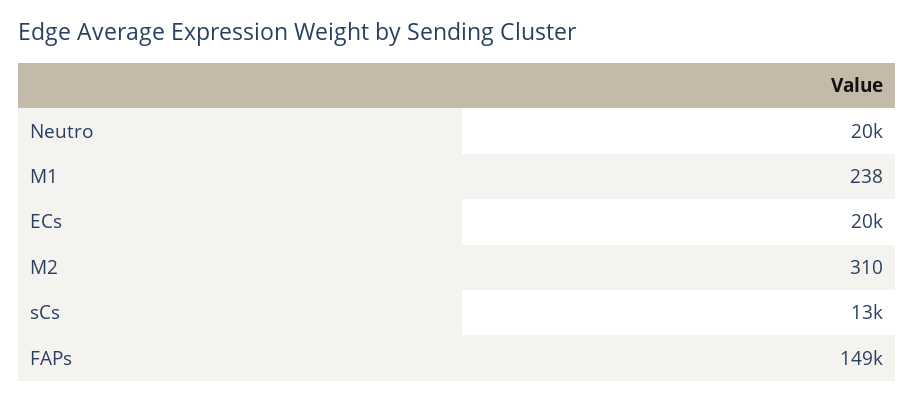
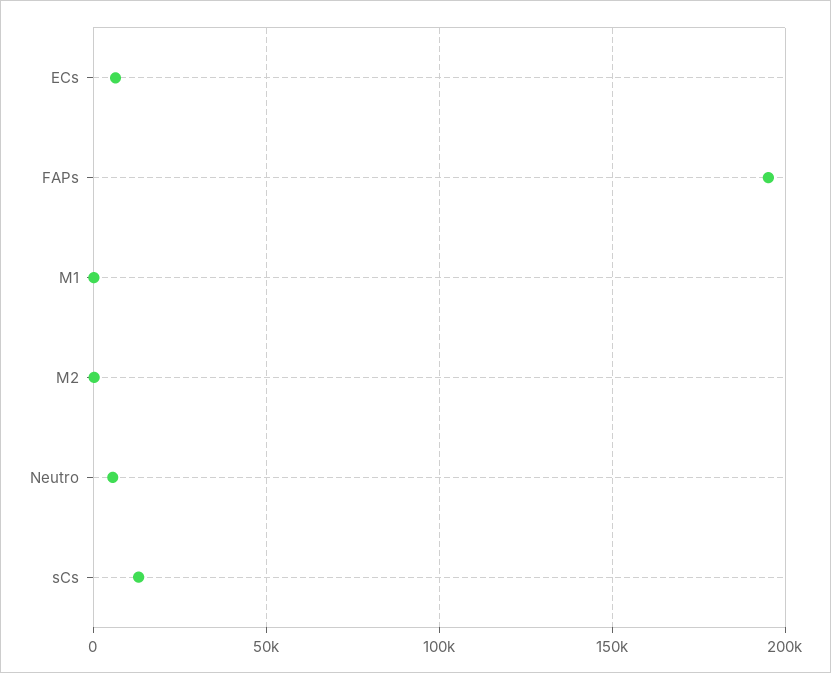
Neutro: 20000 -> 5000
ECs: 20000 -> 5000
FAPs: 149000 -> 195000

